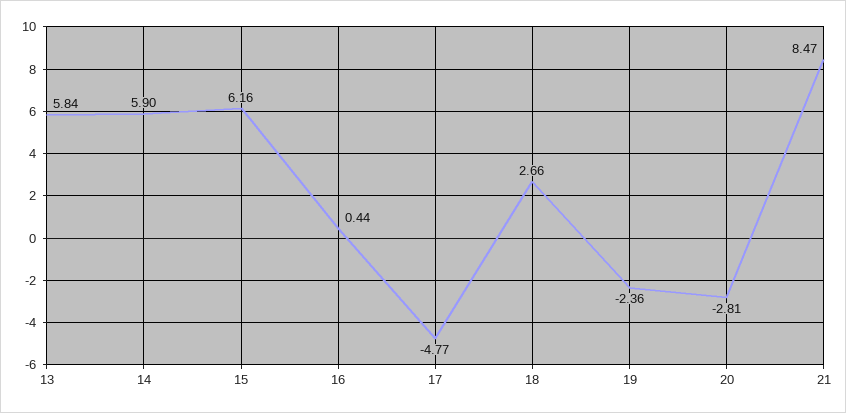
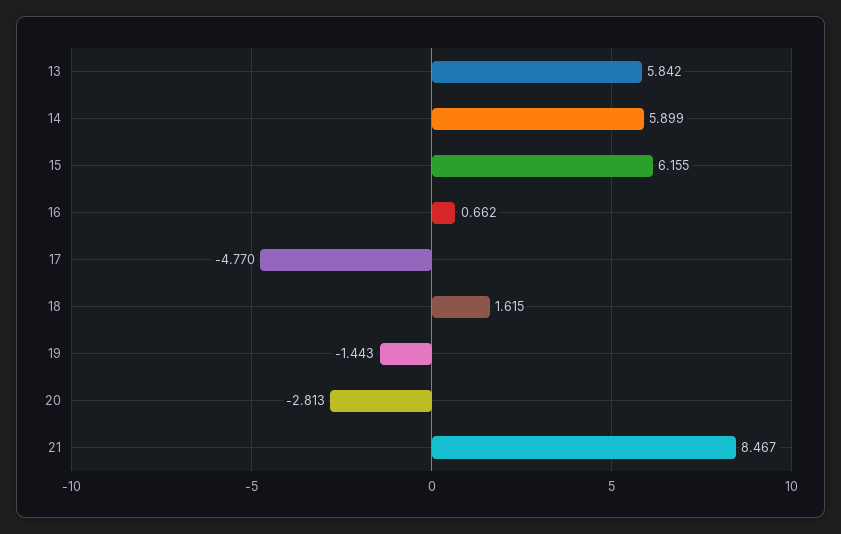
16: 0.44 -> 0.662
18: 2.66 -> 1.615
19: -2.36 -> -1.443

